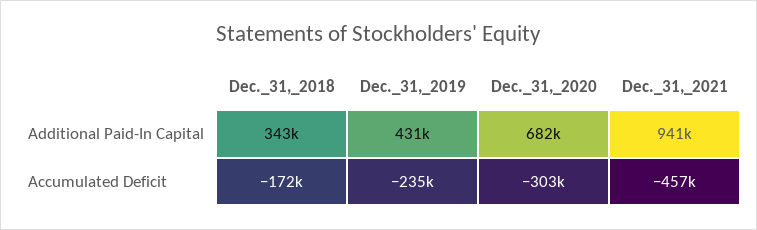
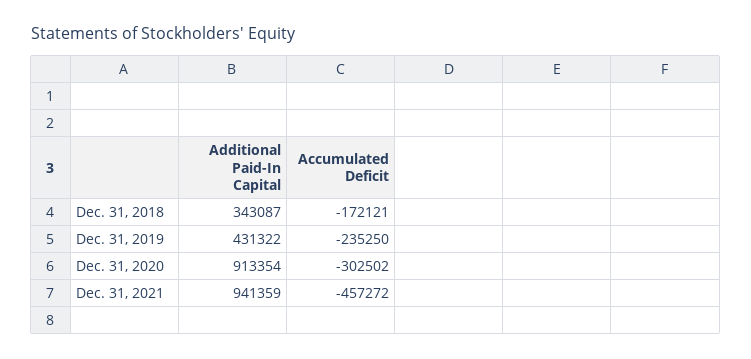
Dec._31,_2020, Additional Paid-In Capital: 682000 -> 913354

